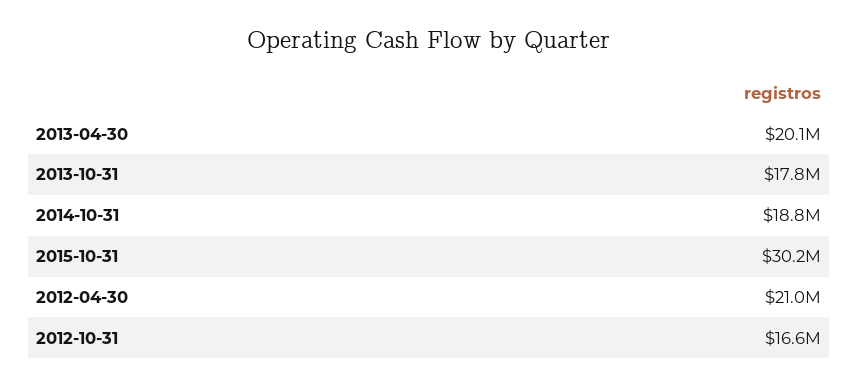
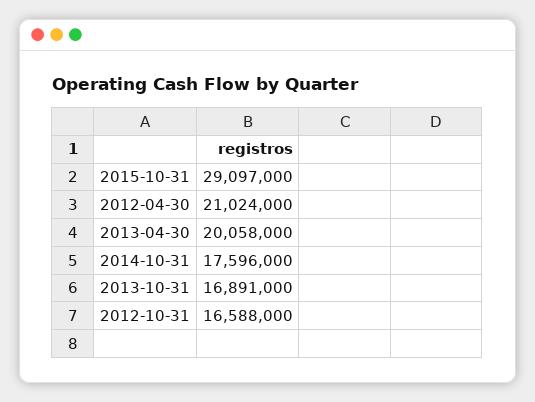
2013-10-31: 17800000 -> 16891000
2014-10-31: 18800000 -> 17596000
2015-10-31: 30200000 -> 29097000

